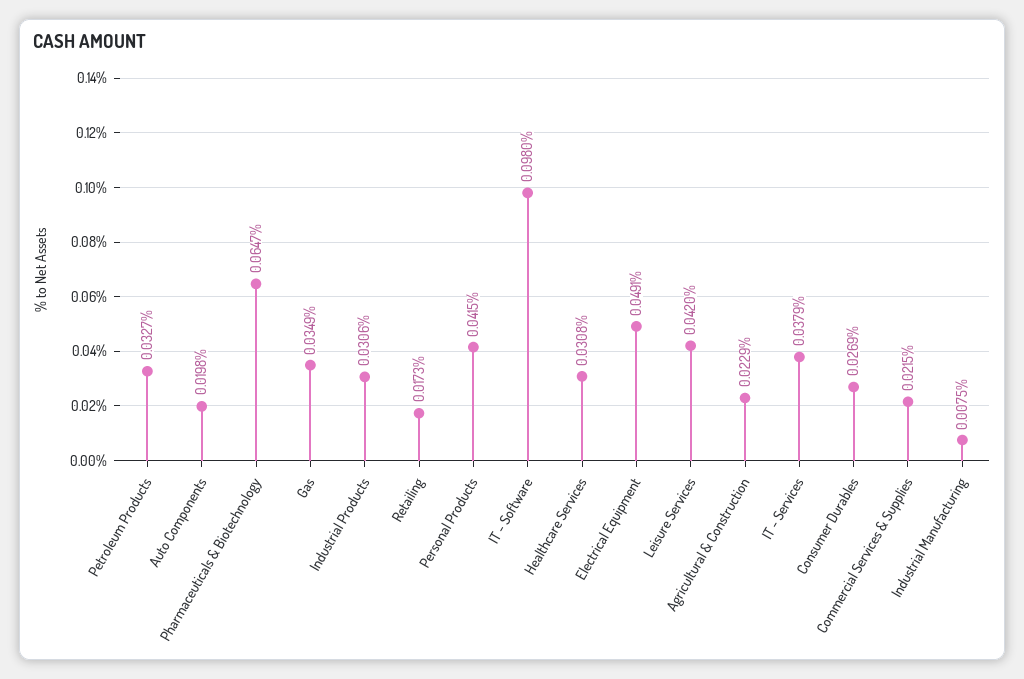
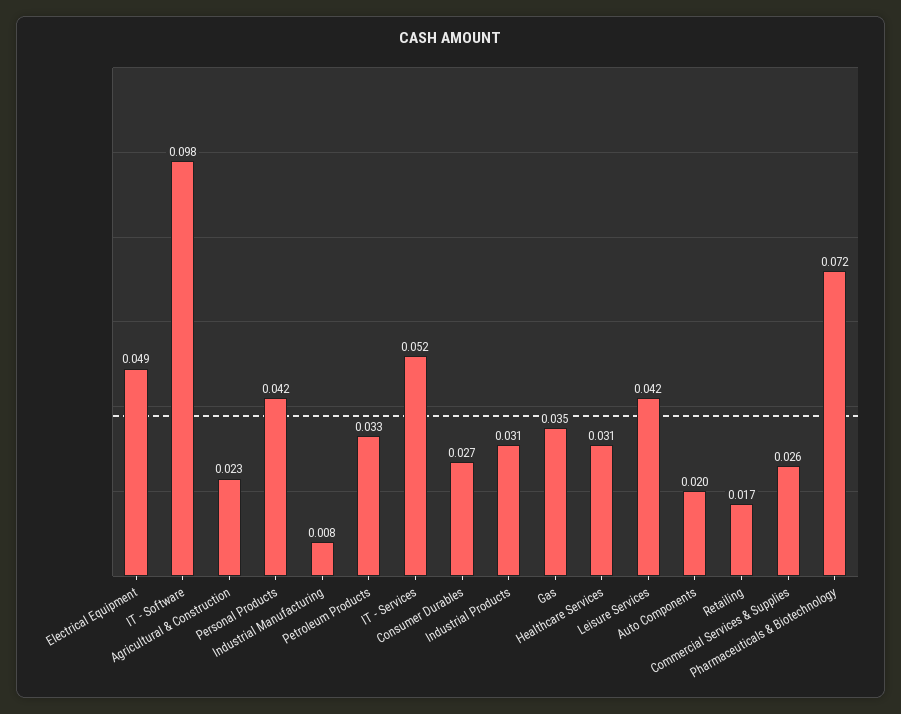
Pharmaceuticals & Biotechnology: 0.0647 -> 0.072
IT - Services: 0.0379 -> 0.052
Commercial Services & Supplies: 0.0215 -> 0.026

